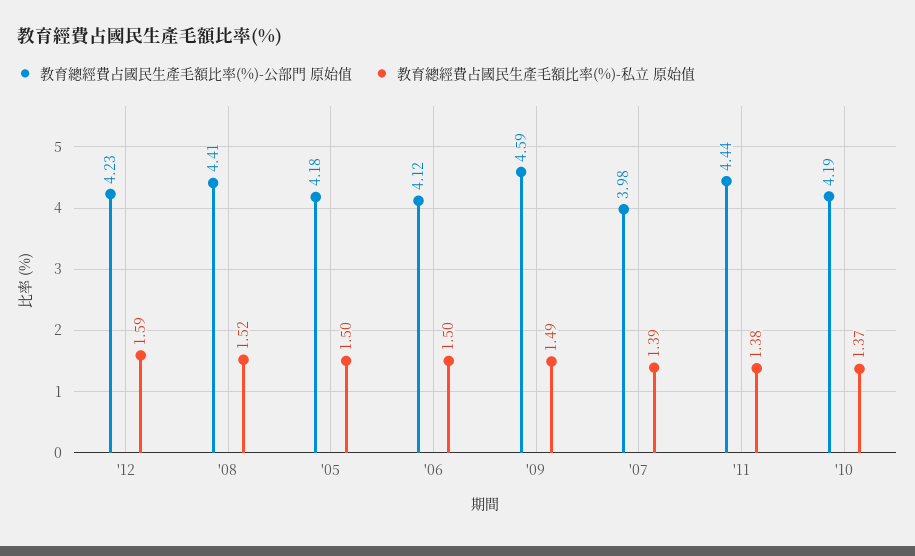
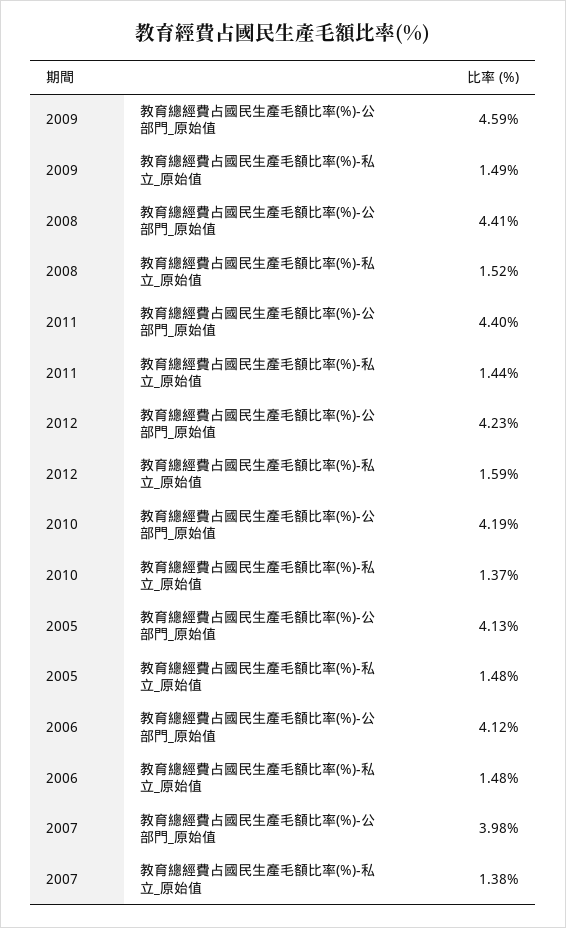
教育總經費占國民生產毛額比率(%)-公部門 原始值, '05: 4.18 -> 4.13
教育總經費占國民生產毛額比率(%)-私立 原始值, '05: 1.5 -> 1.48
教育總經費占國民生產毛額比率(%)-私立 原始值, '06: 1.5 -> 1.48
教育總經費占國民生產毛額比率(%)-私立 原始值, '07: 1.39 -> 1.38
教育總經費占國民生產毛額比率(%)-公部門 原始值, '11: 4.44 -> 4.4
教育總經費占國民生產毛額比率(%)-私立 原始值, '11: 1.38 -> 1.44

